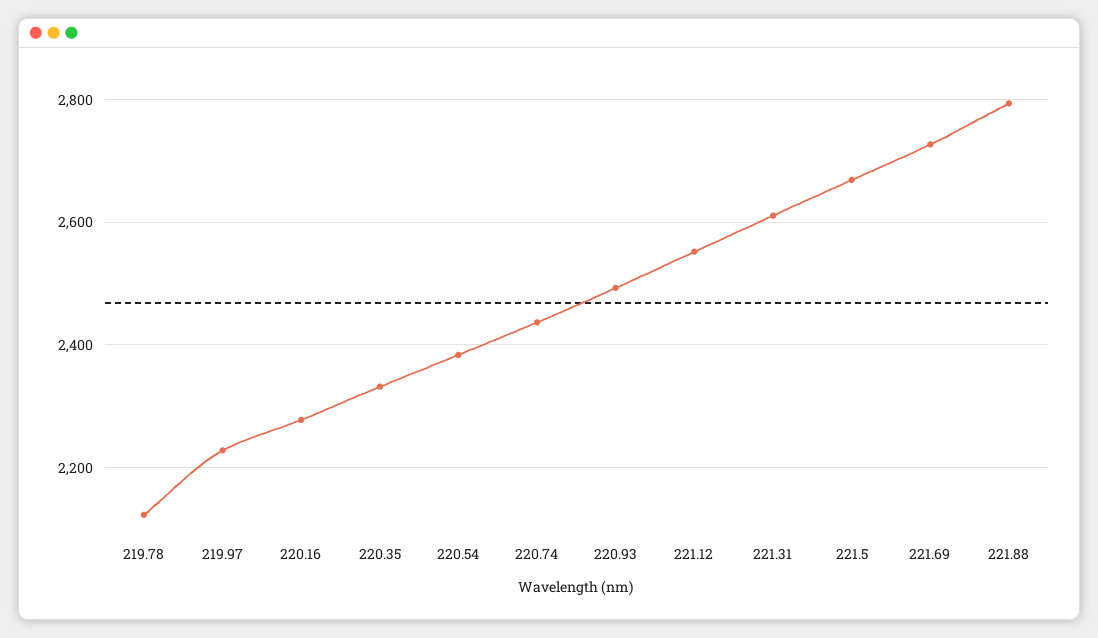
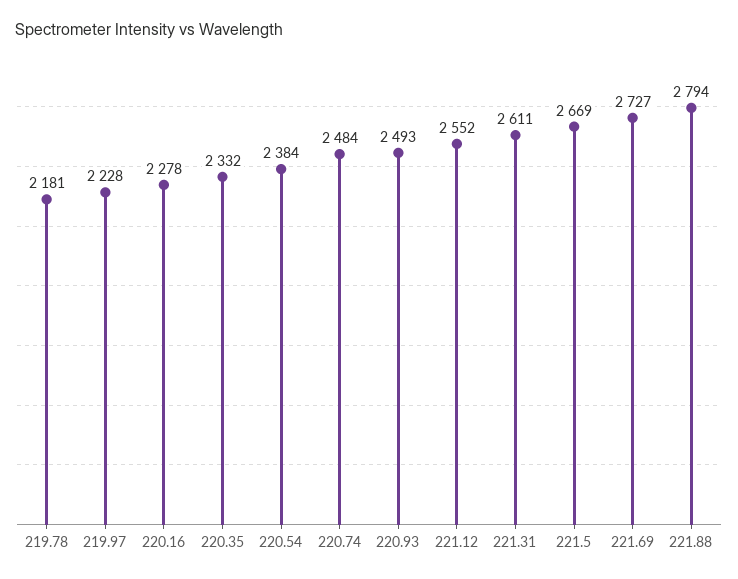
219.78: 2120 -> 2181
220.74: 2440 -> 2484

